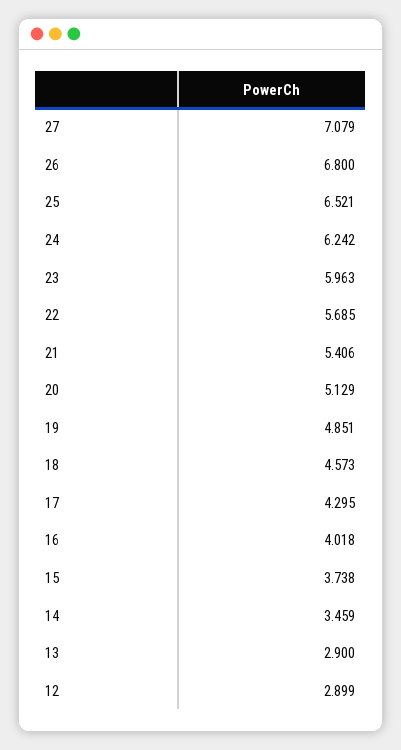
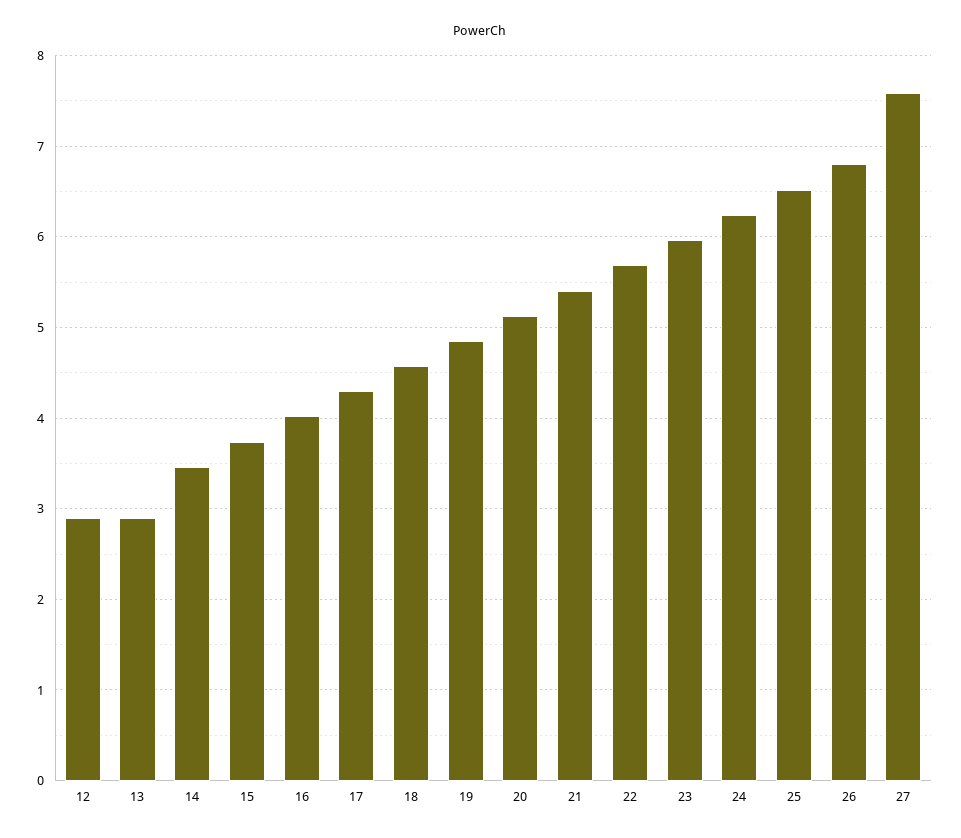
27: 7.079 -> 7.6

